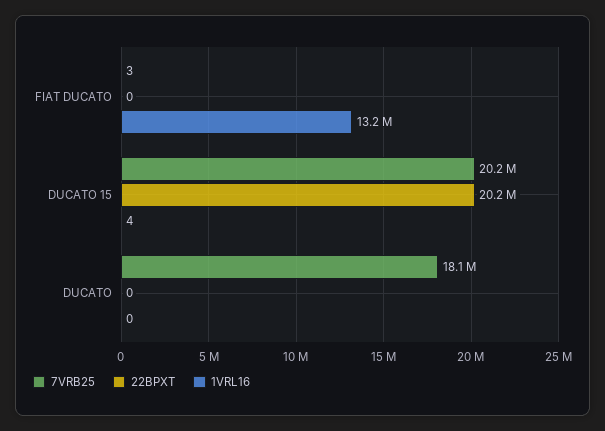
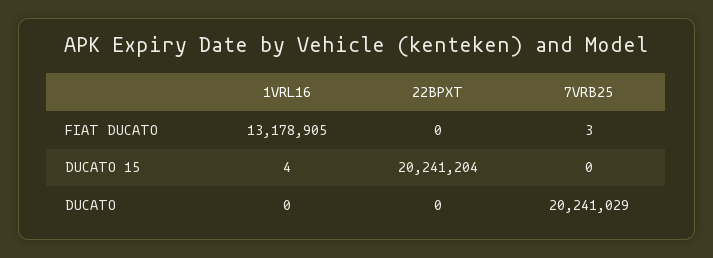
7VRB25, DUCATO 15: 20200000 -> 0
7VRB25, DUCATO: 18100000 -> 20241029

